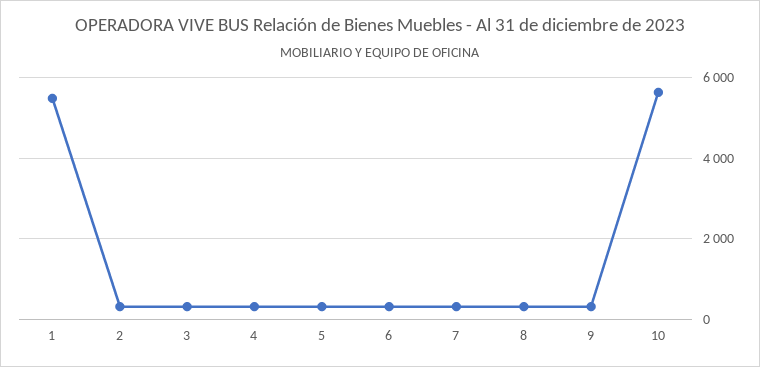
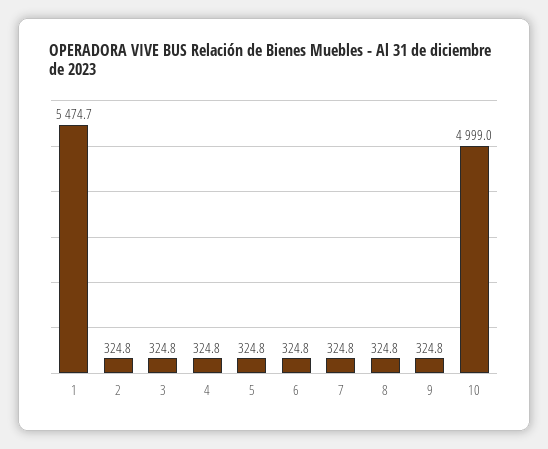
10: 5600 -> 4999

